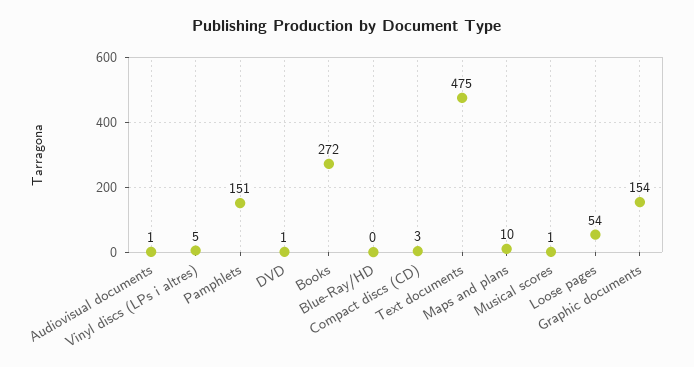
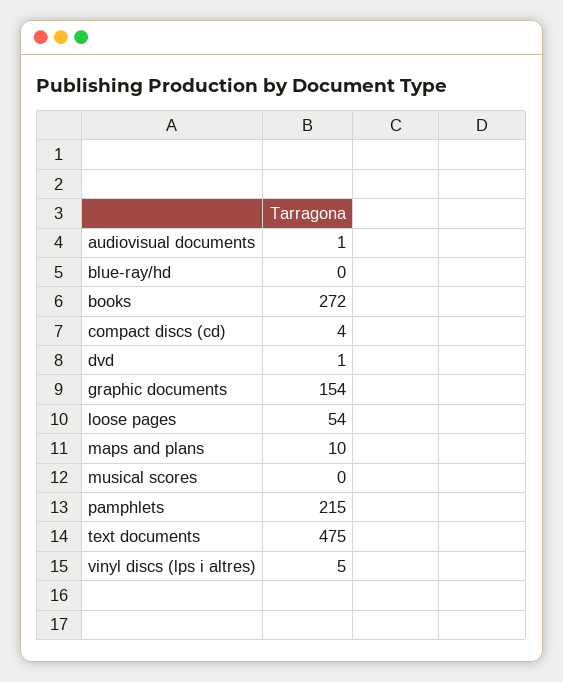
Pamphlets: 151 -> 215
Compact discs (CD): 3 -> 4
Musical scores: 1 -> 0

